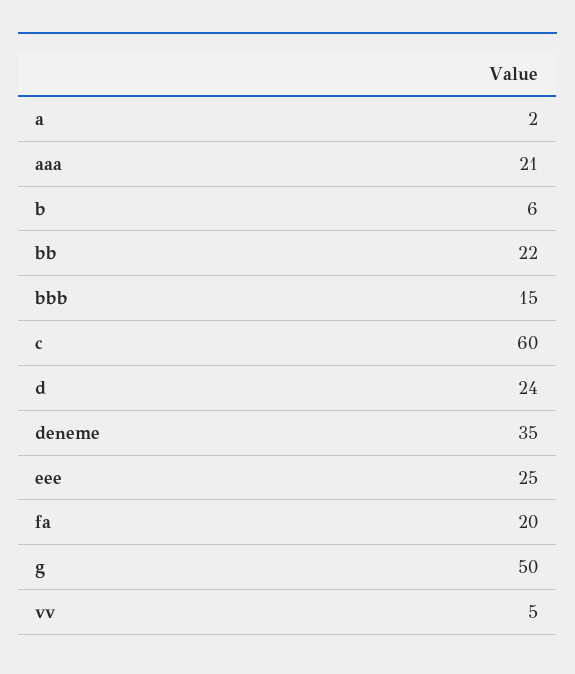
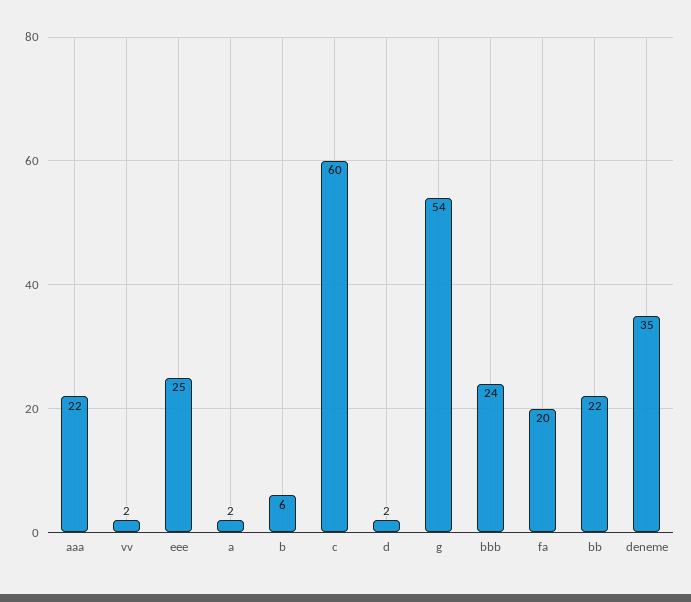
aaa: 21 -> 22
bbb: 15 -> 24
d: 24 -> 2
g: 50 -> 54
vv: 5 -> 2

